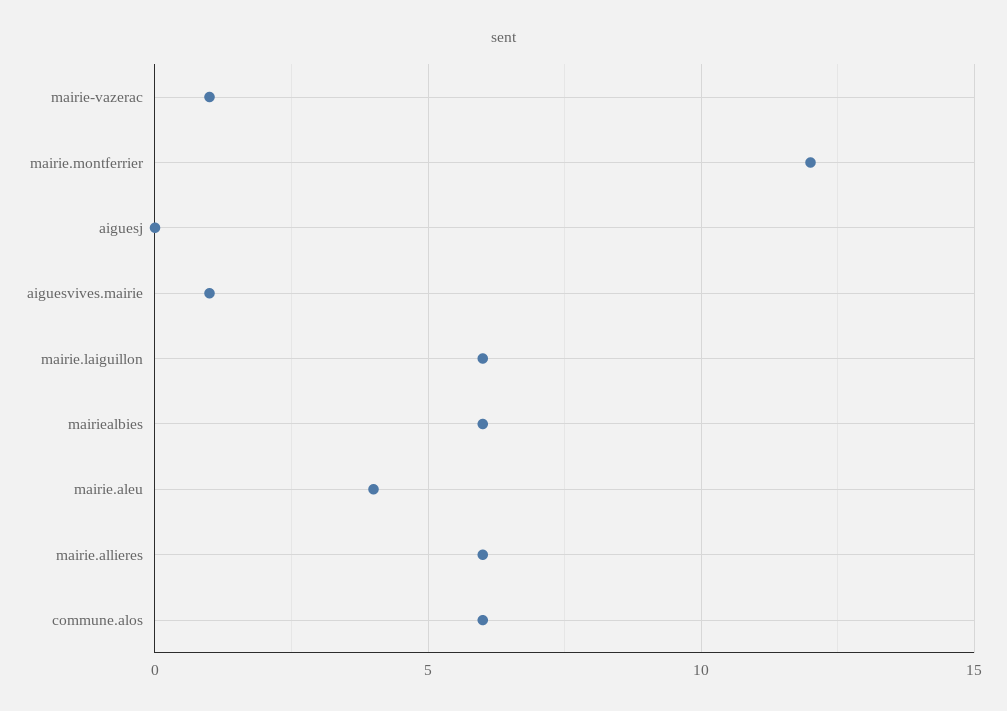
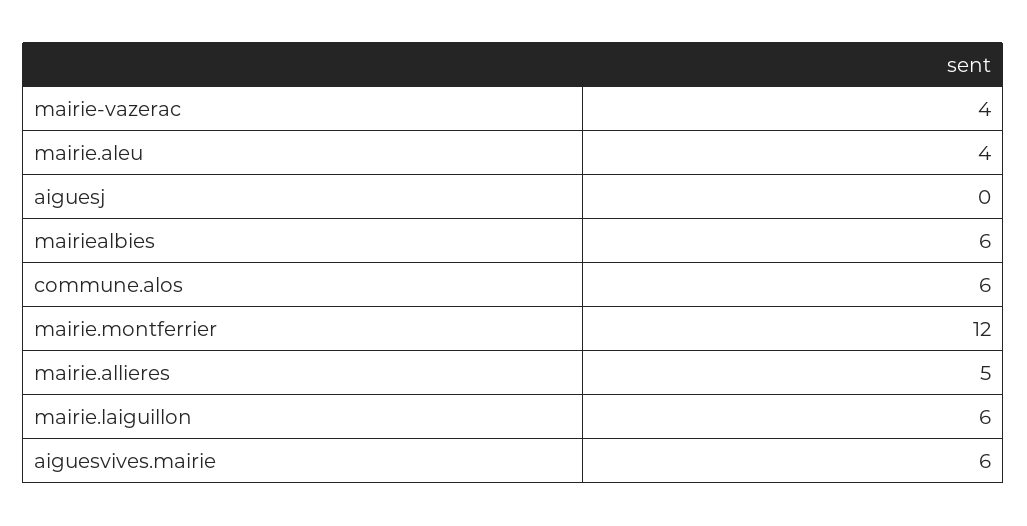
mairie-vazerac: 1 -> 4
aiguesvives.mairie: 1 -> 6
mairie.allieres: 6 -> 5

